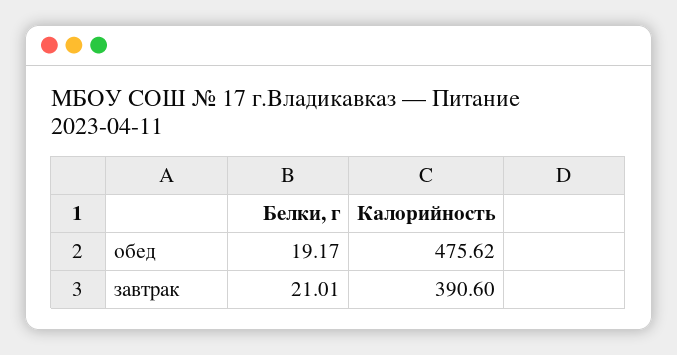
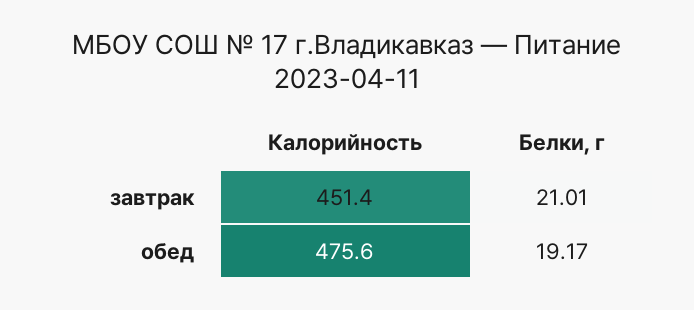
Калорийность, завтрак: 390.6 -> 451.4

